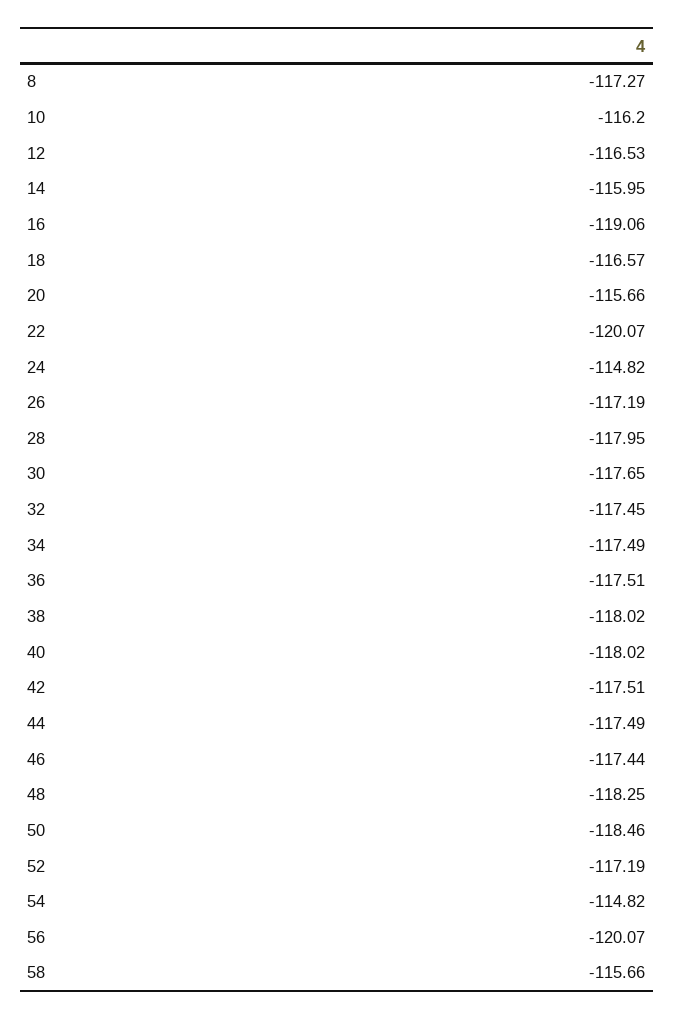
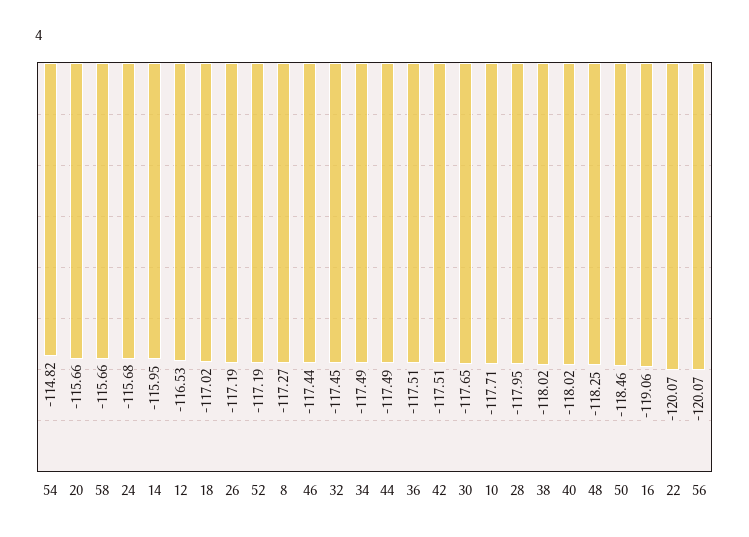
10: -116.2 -> -117.71
18: -116.57 -> -117.02
24: -114.82 -> -115.68

